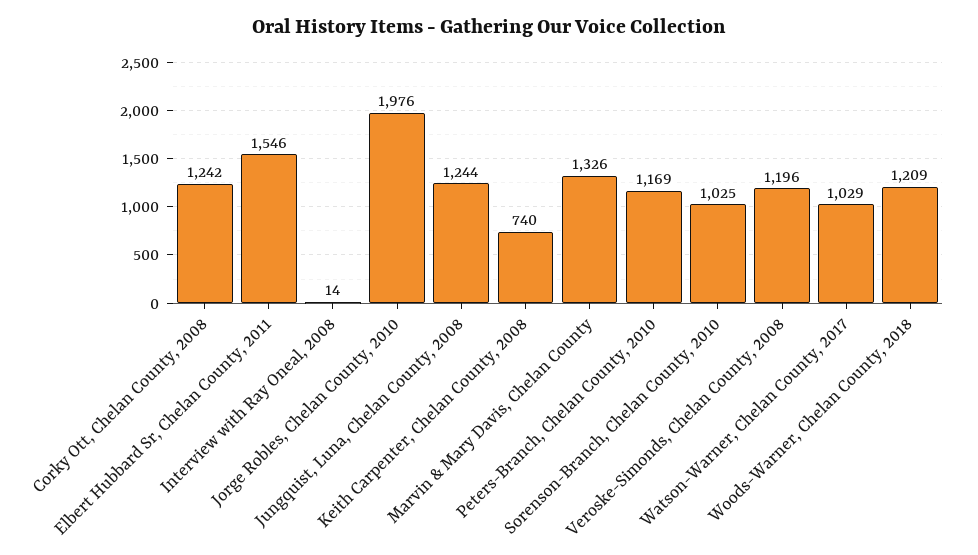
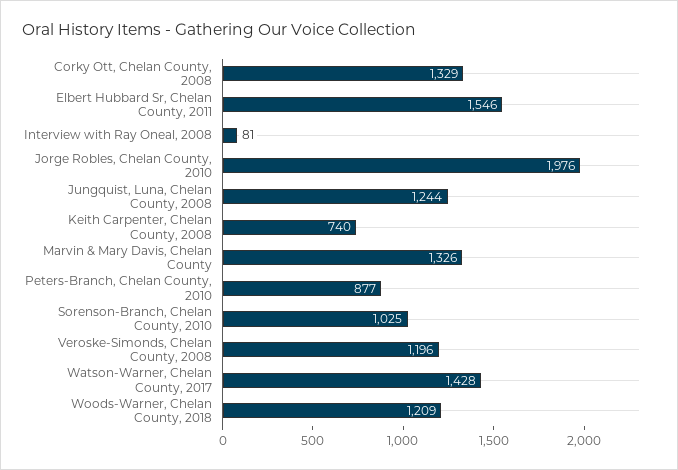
Corky Ott, Chelan County, 2008: 1242 -> 1329
Interview with Ray Oneal, 2008: 14 -> 81
Peters-Branch, Chelan County, 2010: 1169 -> 877
Watson-Warner, Chelan County, 2017: 1029 -> 1428

